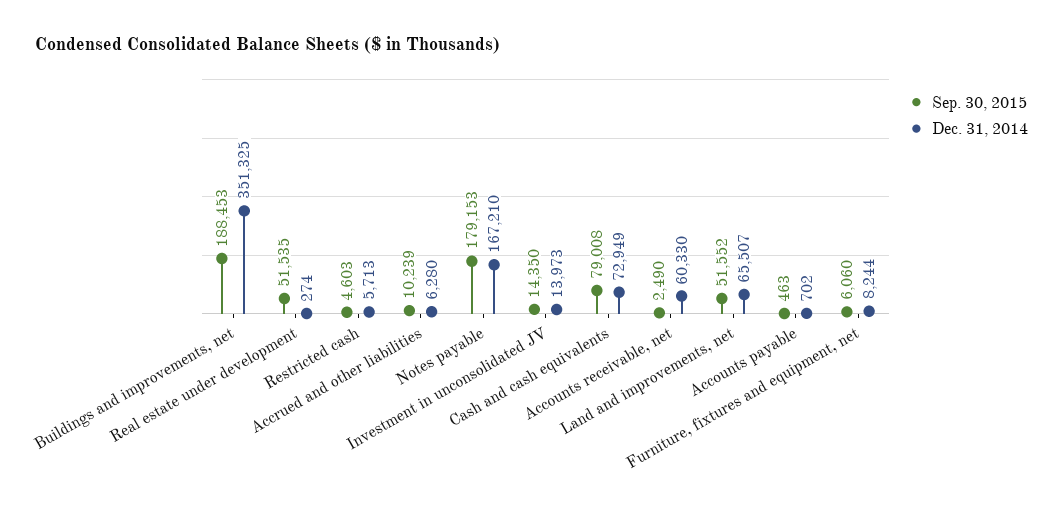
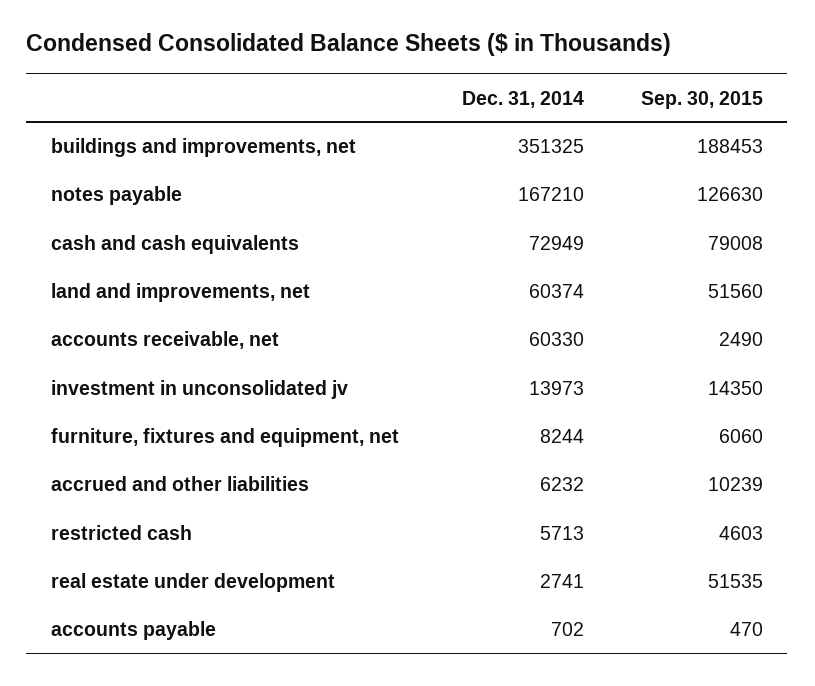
Dec. 31, 2014, Real estate under development: 274 -> 2741
Dec. 31, 2014, Accrued and other liabilities: 6280 -> 6232
Sep. 30, 2015, Notes payable: 179153 -> 126630
Sep. 30, 2015, Land and improvements, net: 51552 -> 51560
Dec. 31, 2014, Land and improvements, net: 65507 -> 60374
Sep. 30, 2015, Accounts payable: 463 -> 470

